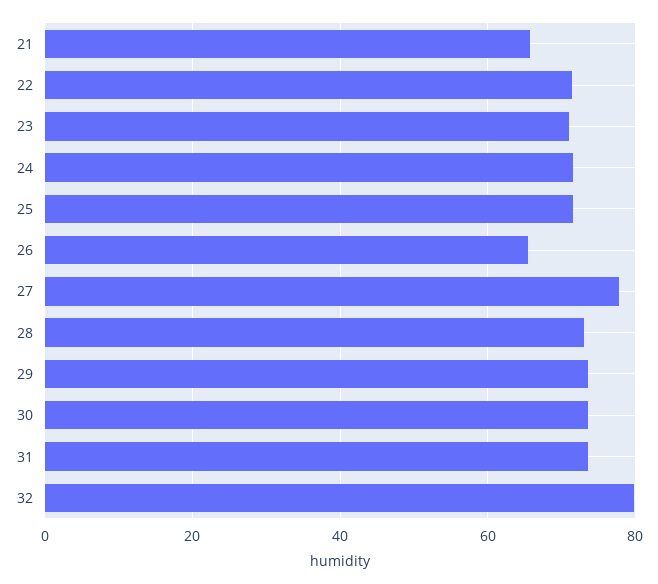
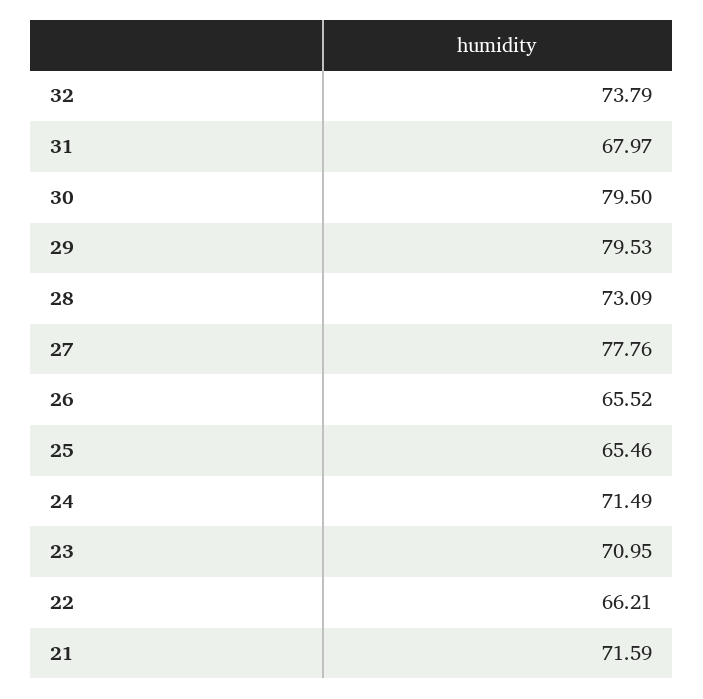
21: 66 -> 71.59
22: 72 -> 66.21
25: 72 -> 65.46
29: 74 -> 79.53
30: 74 -> 79.5
31: 74 -> 67.97
32: 80 -> 73.79

